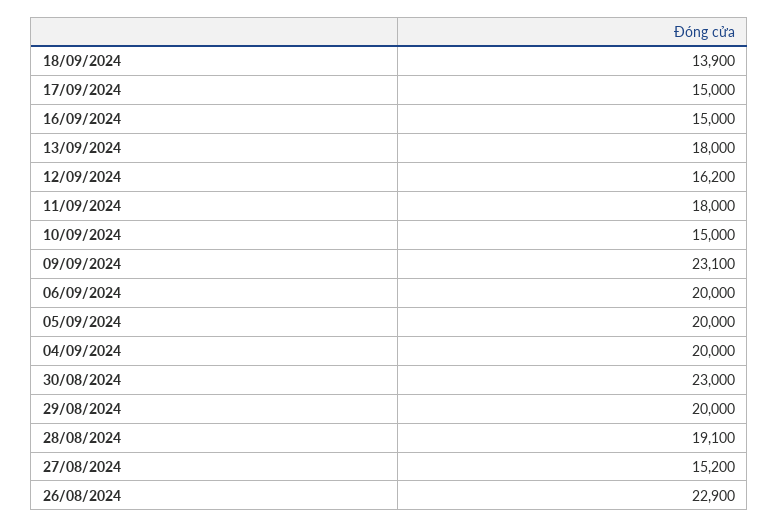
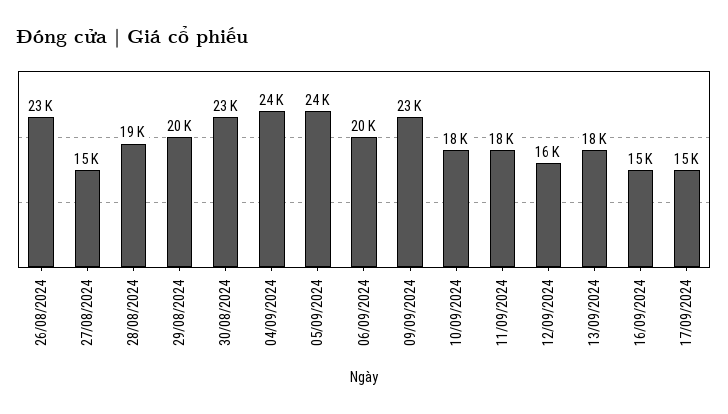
18/09/2024: 13900 -> none
10/09/2024: 15000 -> 18000
05/09/2024: 20000 -> 24000
04/09/2024: 20000 -> 24000

